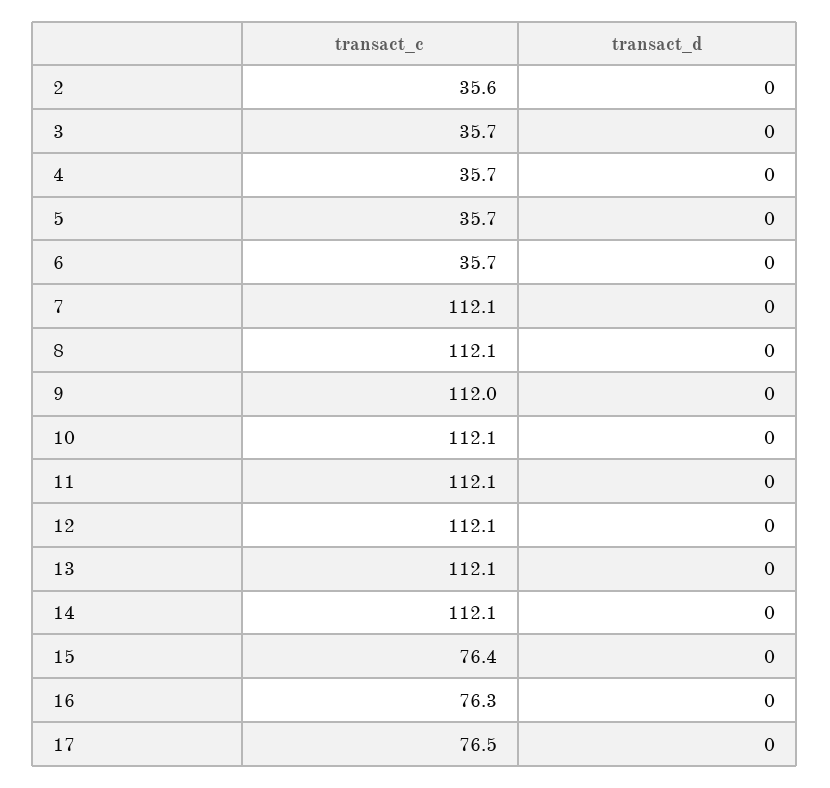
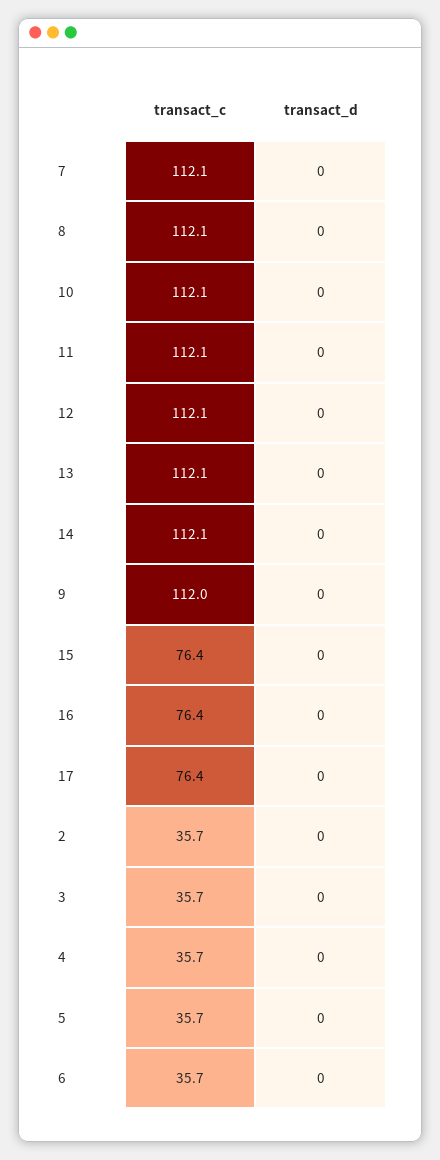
transact_c, 2: 35.6 -> 35.7
transact_c, 16: 76.3 -> 76.4
transact_c, 17: 76.5 -> 76.4

